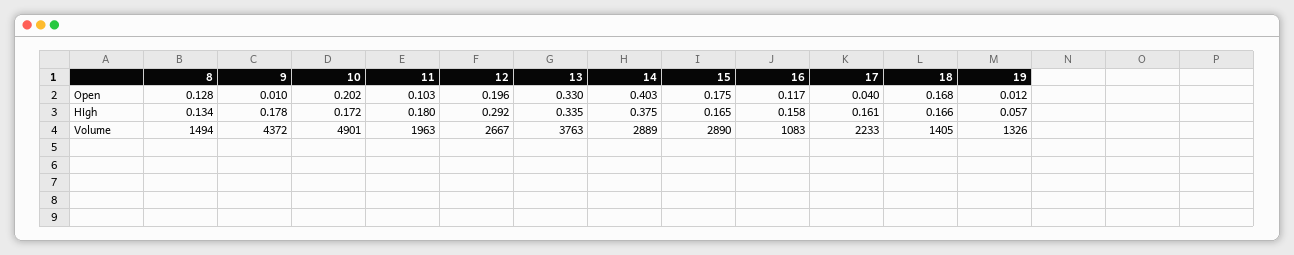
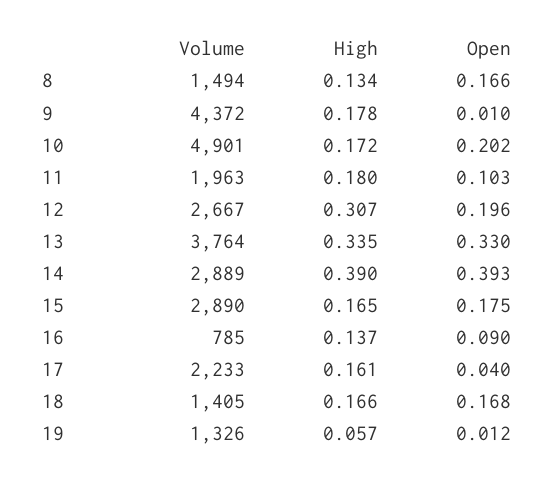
8, Open: 0.128 -> 0.166
14, Open: 0.403 -> 0.393
16, Open: 0.117 -> 0.09
12, High: 0.292 -> 0.307
14, High: 0.375 -> 0.39
16, High: 0.158 -> 0.137
13, Volume: 3763 -> 3764
16, Volume: 1083 -> 785

